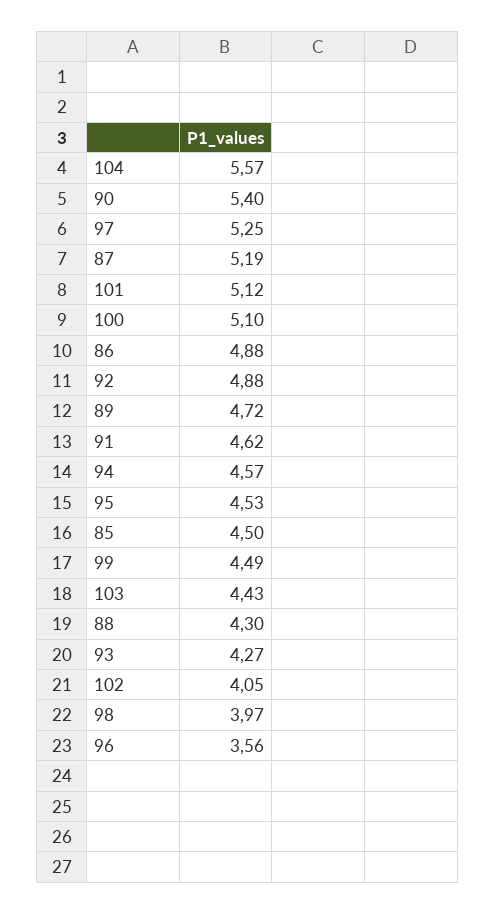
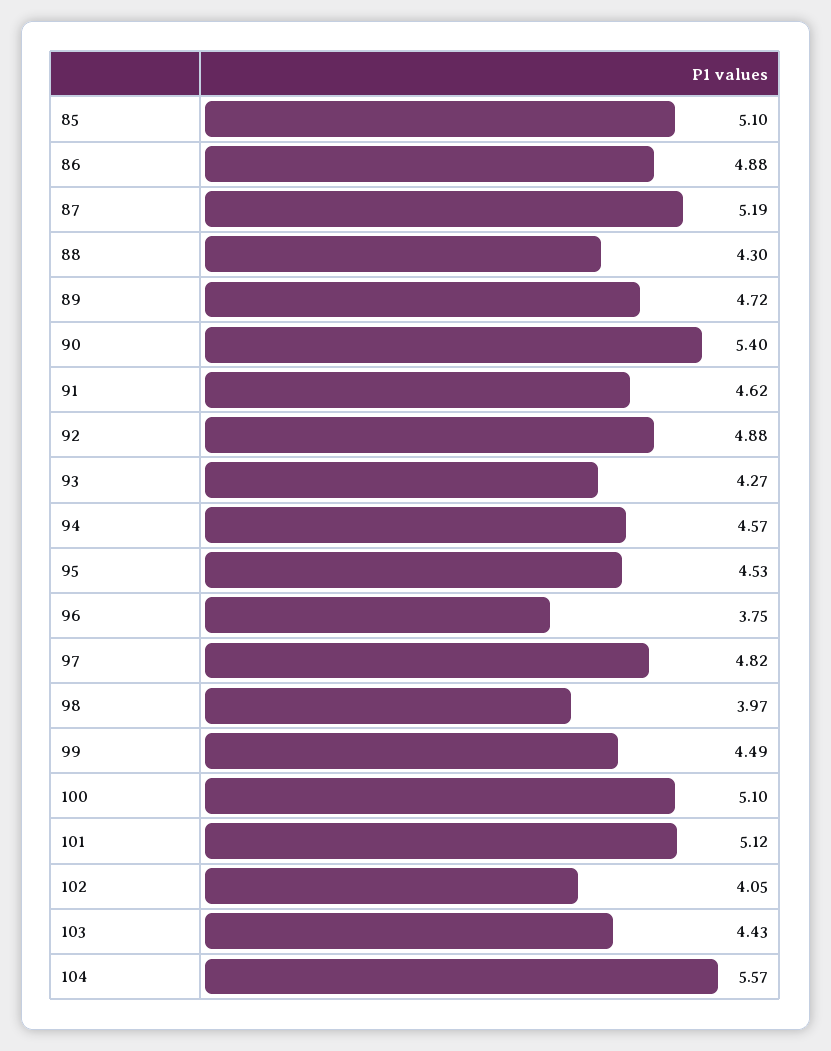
97: 5.25 -> 4.82
85: 4.5 -> 5.1
96: 3.56 -> 3.75

